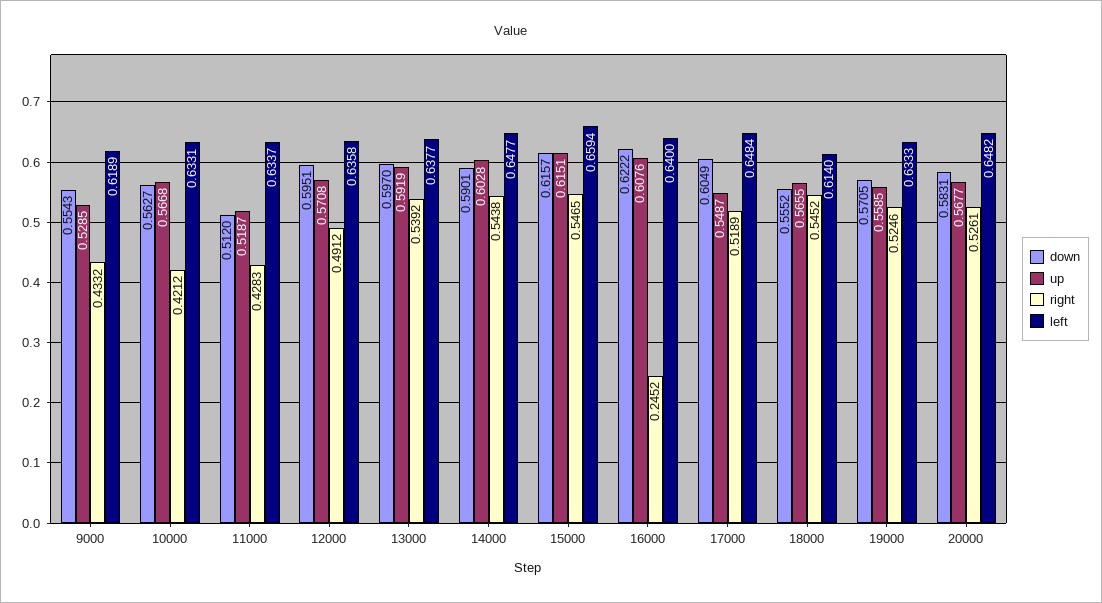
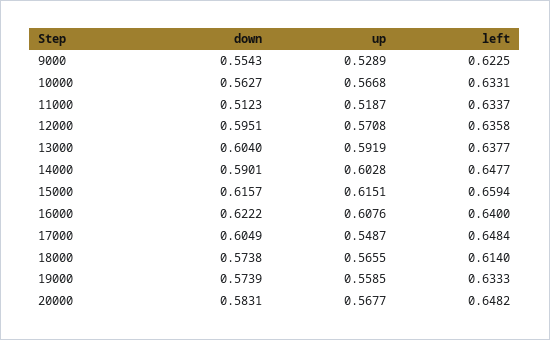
up, 9000: 0.5285 -> 0.5289
right, 9000: 0.4332 -> none
left, 9000: 0.6189 -> 0.6225
right, 10000: 0.4212 -> none
down, 11000: 0.512 -> 0.5123
right, 11000: 0.4283 -> none
right, 12000: 0.4912 -> none
down, 13000: 0.597 -> 0.604
right, 13000: 0.5392 -> none
right, 14000: 0.5438 -> none
right, 15000: 0.5465 -> none
right, 16000: 0.2452 -> none
right, 17000: 0.5189 -> none
down, 18000: 0.5552 -> 0.5738
right, 18000: 0.5452 -> none
down, 19000: 0.5705 -> 0.5739
right, 19000: 0.5246 -> none
right, 20000: 0.5261 -> none

